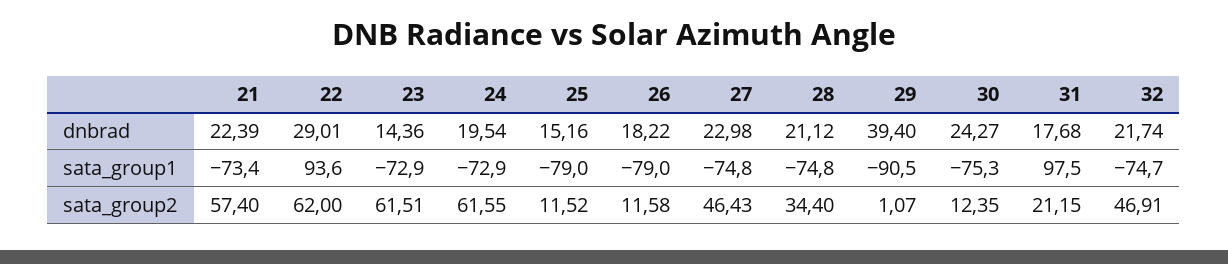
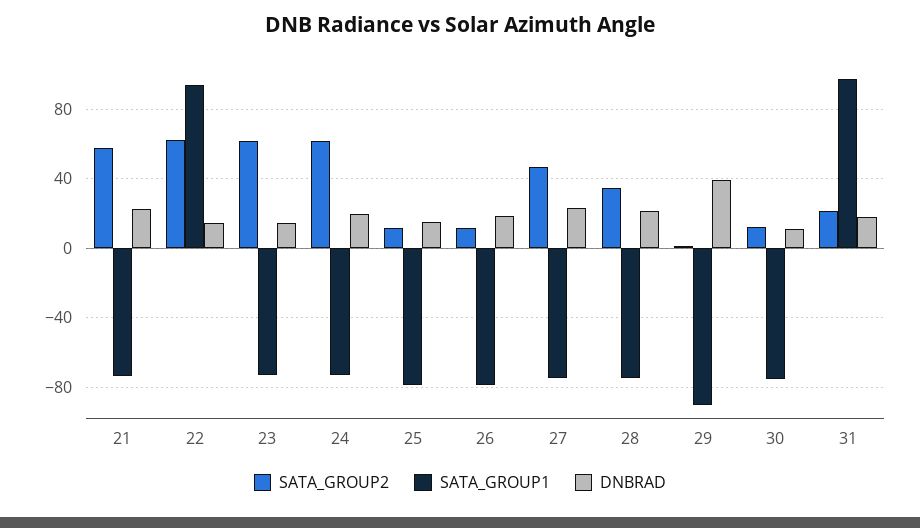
dnbrad, 22: 29.01 -> 15
dnbrad, 30: 24.27 -> 10
dnbrad, 32: 21.74 -> none
sata_group1, 32: -74.7 -> none
sata_group2, 32: 46.91 -> none

